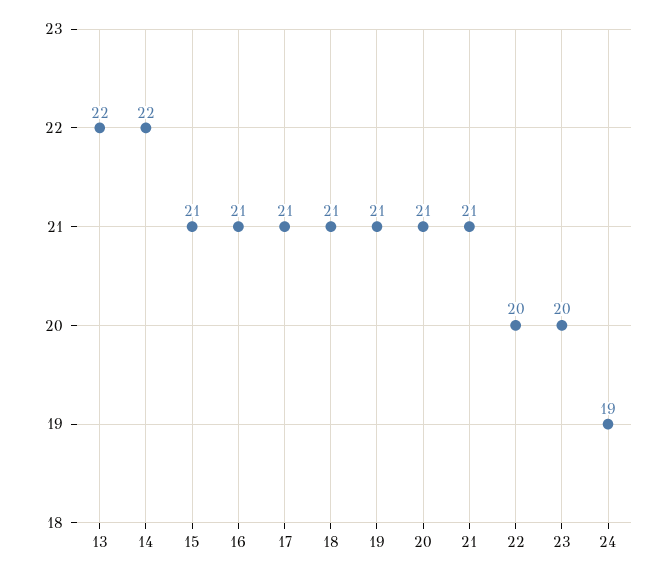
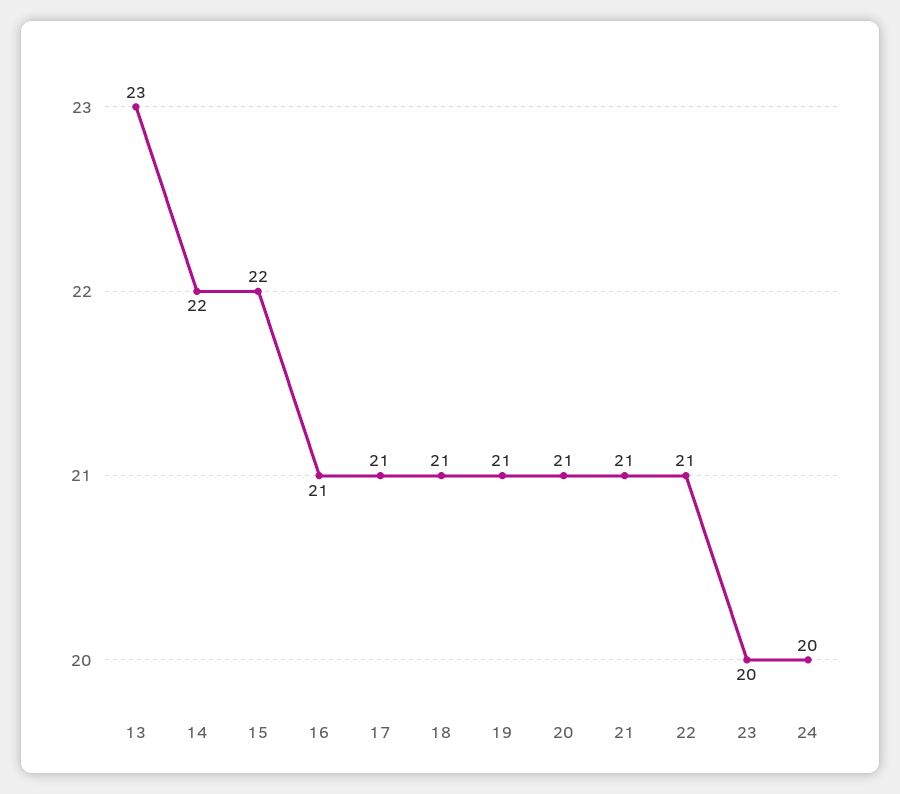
13: 22 -> 23
15: 21 -> 22
22: 20 -> 21
24: 19 -> 20

